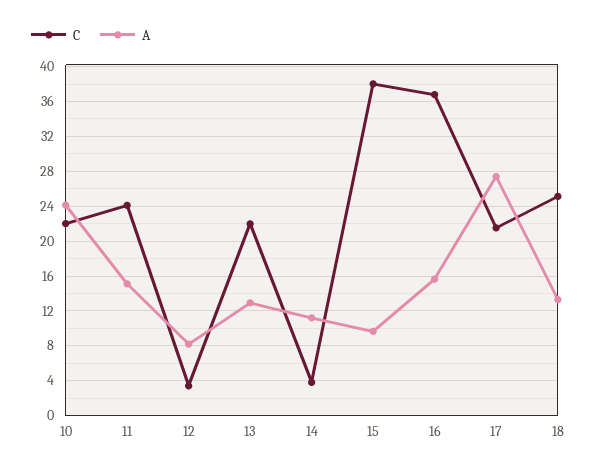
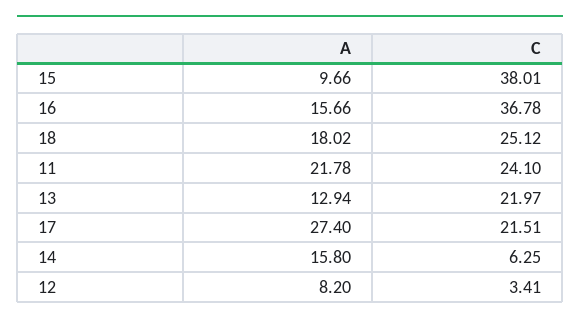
C, 10: 22 -> none
A, 10: 24 -> none
A, 11: 15 -> 21.78
C, 14: 4 -> 6.25
A, 14: 11 -> 15.8
A, 18: 13 -> 18.02

